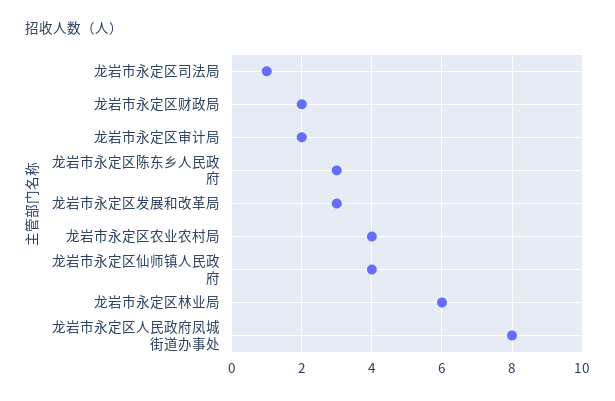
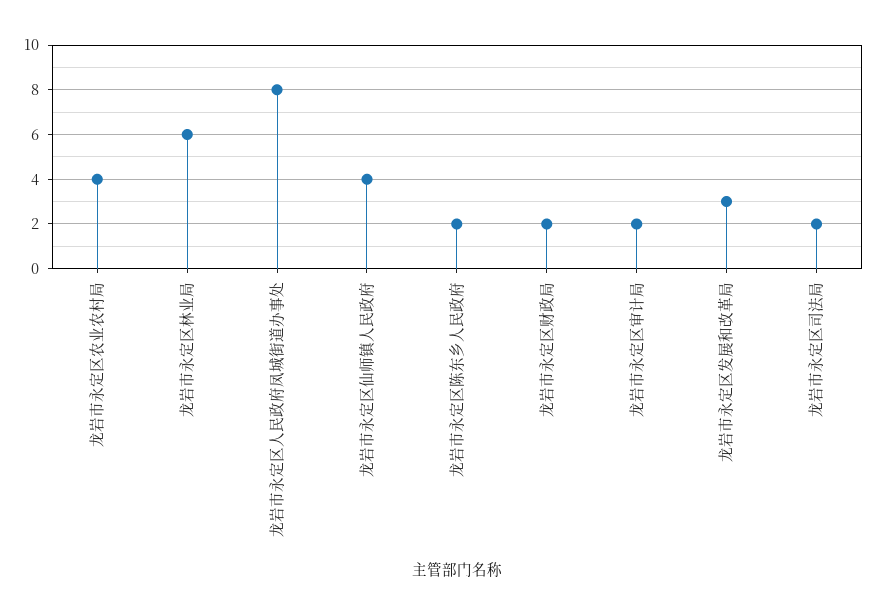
龙岩市永定区司法局: 1 -> 2
龙岩市永定区陈东乡人民政府: 3 -> 2

